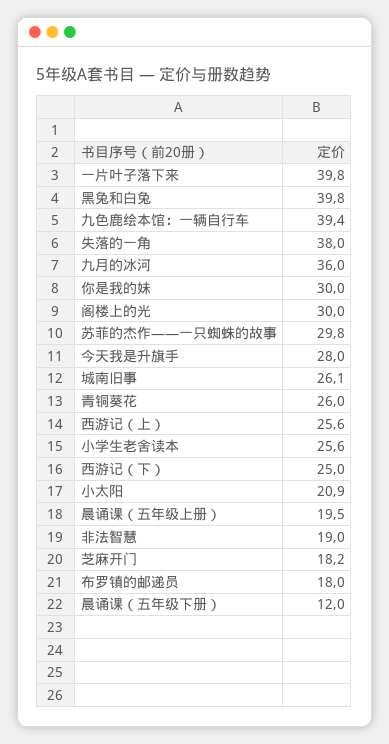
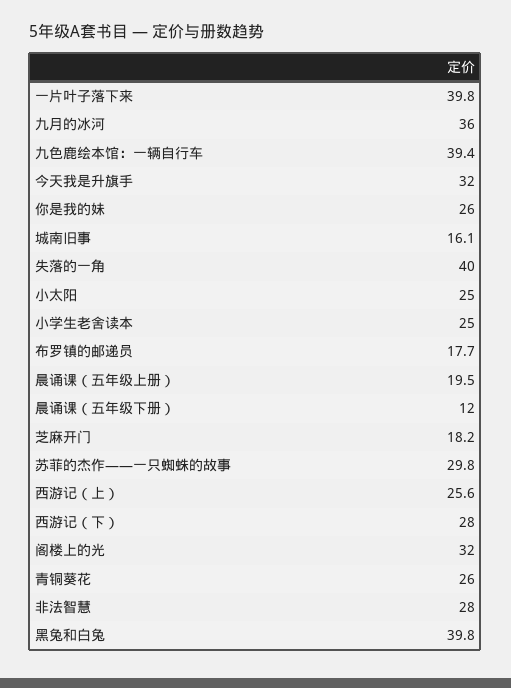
失落的一角: 38 -> 40
你是我的妹: 30 -> 26
阁楼上的光: 30 -> 32
今天我是升旗手: 28 -> 32
城南旧事: 26.1 -> 16.1
小学生老舍读本: 25.6 -> 25
西游记（下）: 25 -> 28
小太阳: 20.9 -> 25
非法智慧: 19 -> 28
布罗镇的邮递员: 18 -> 17.7

